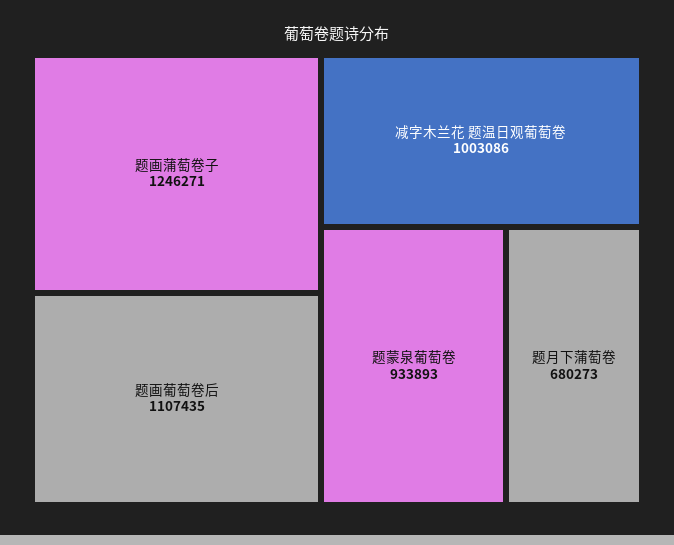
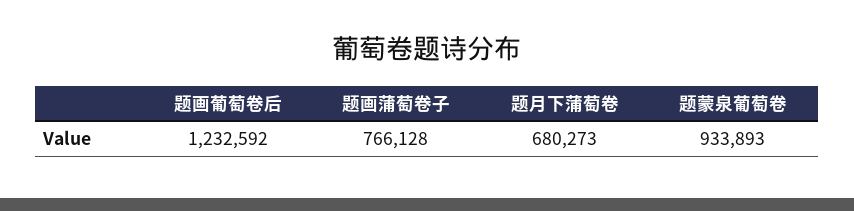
题画蒲萄卷子: 1246271 -> 766128
题画葡萄卷后: 1107435 -> 1232592
减字木兰花 题温日观葡萄卷: 1003086 -> none

